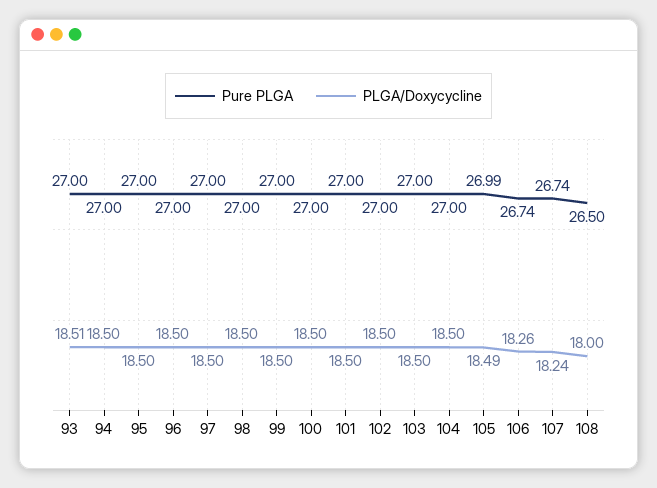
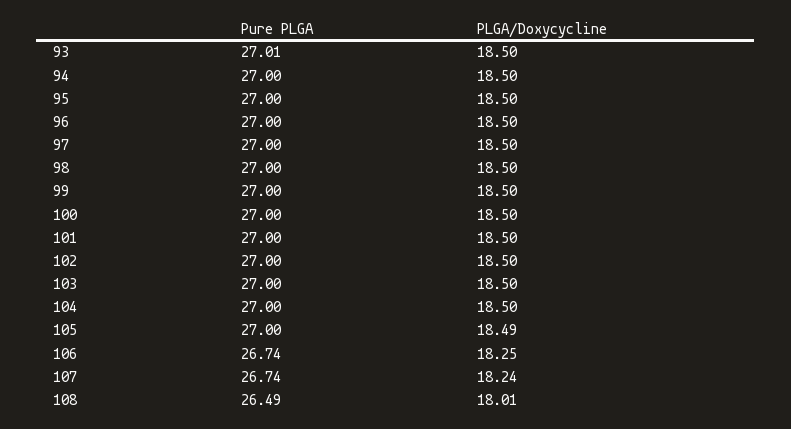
Pure PLGA, 93: 27 -> 27.01
PLGA/Doxycycline, 93: 18.51 -> 18.5
Pure PLGA, 105: 26.99 -> 27
PLGA/Doxycycline, 106: 18.26 -> 18.25
Pure PLGA, 108: 26.5 -> 26.49
PLGA/Doxycycline, 108: 18 -> 18.01

